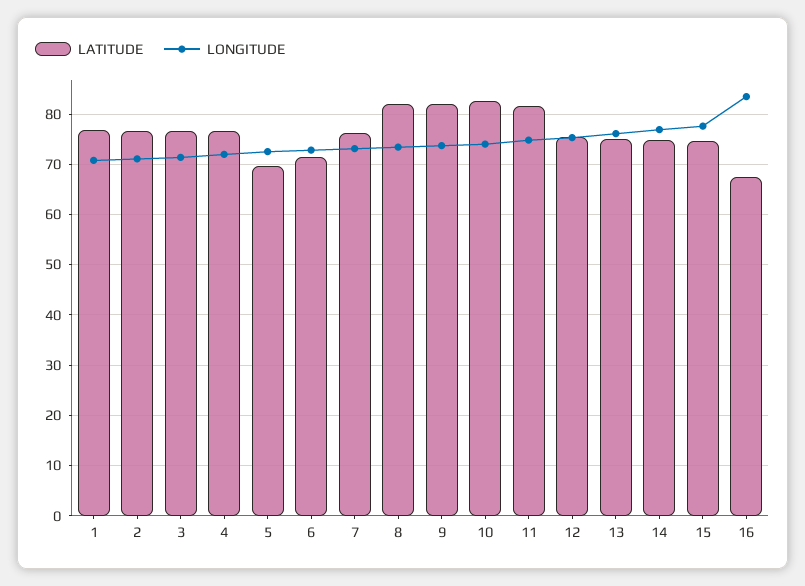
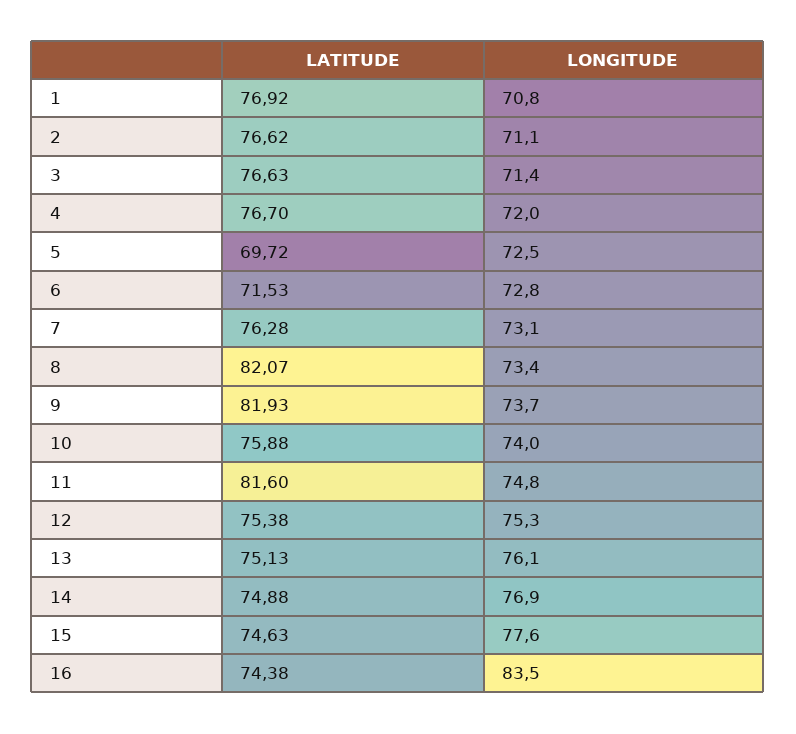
LATITUDE, 10: 82 -> 75.88
LATITUDE, 16: 68 -> 74.38

